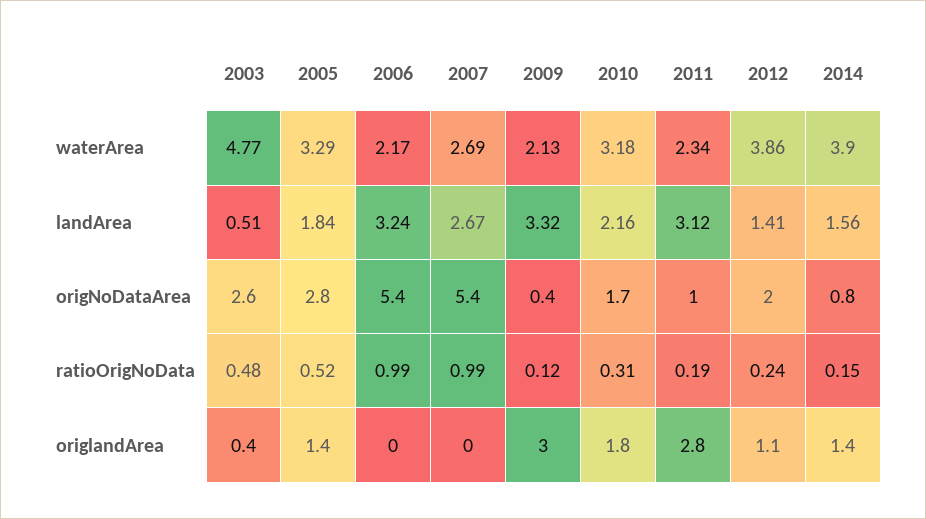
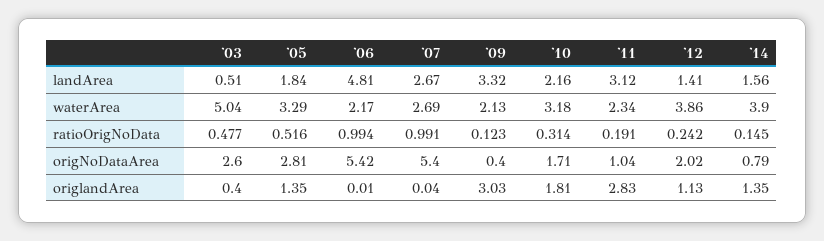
2003, waterArea: 4.77 -> 5.04
2006, landArea: 3.24 -> 4.81

